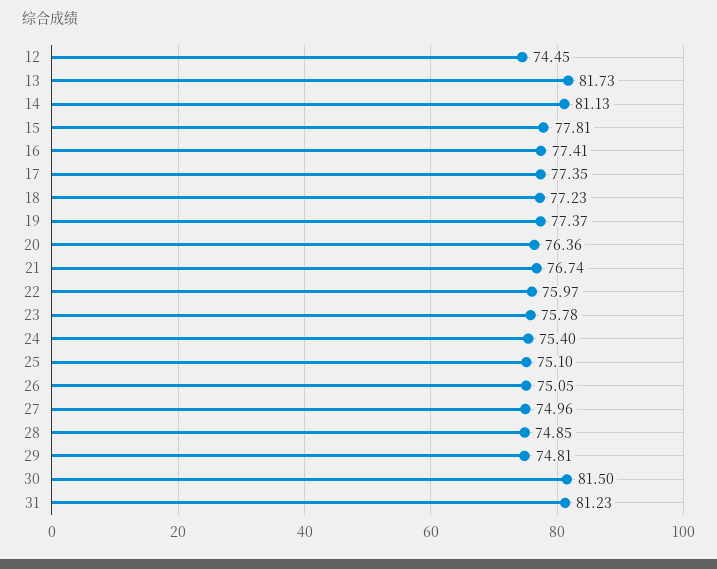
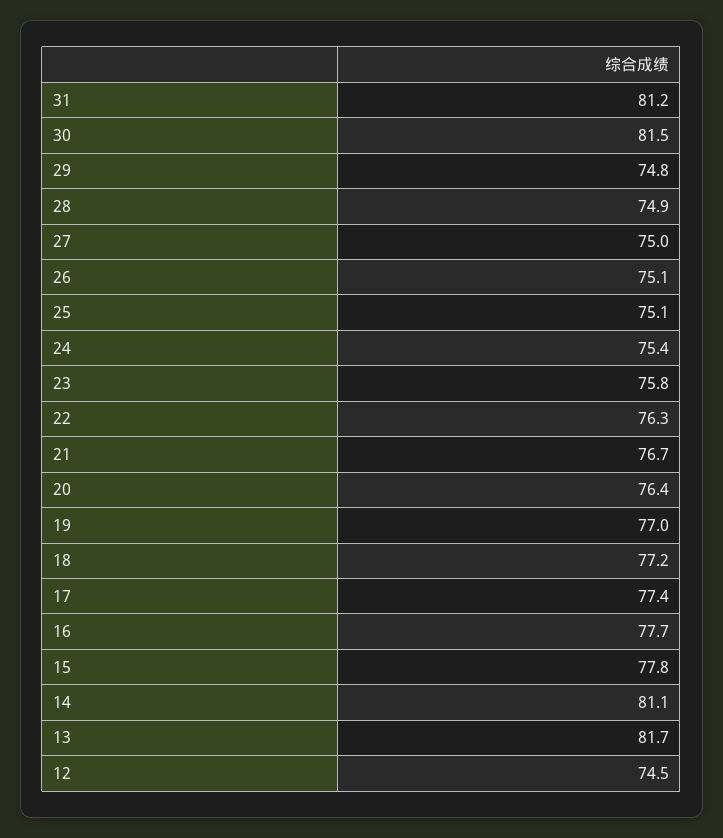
16: 77.41 -> 77.7
19: 77.37 -> 77
22: 75.97 -> 76.3

